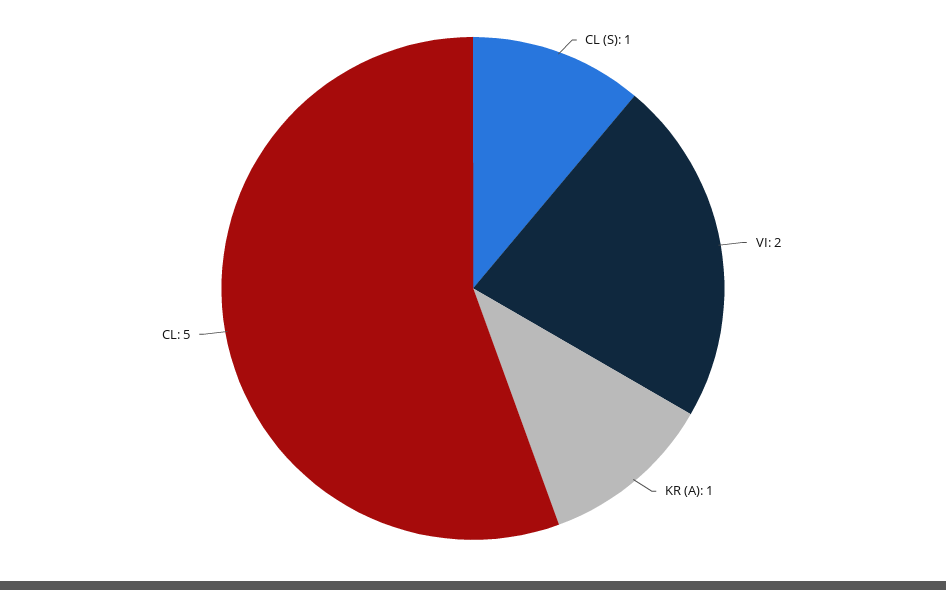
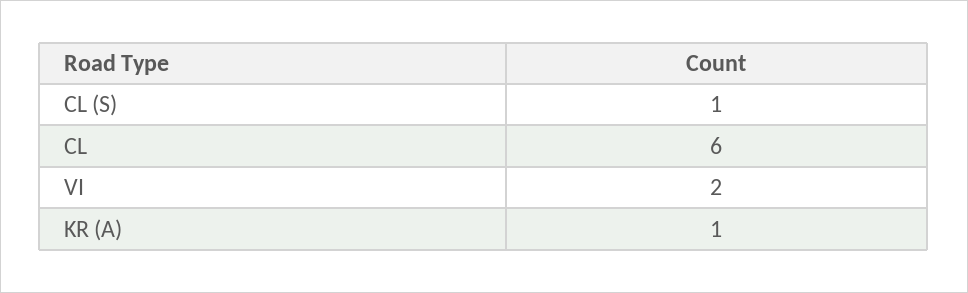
CL: 5 -> 6

